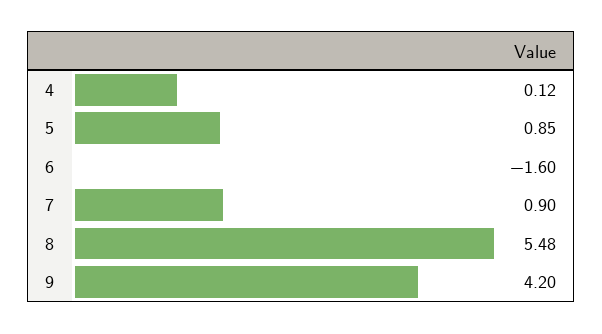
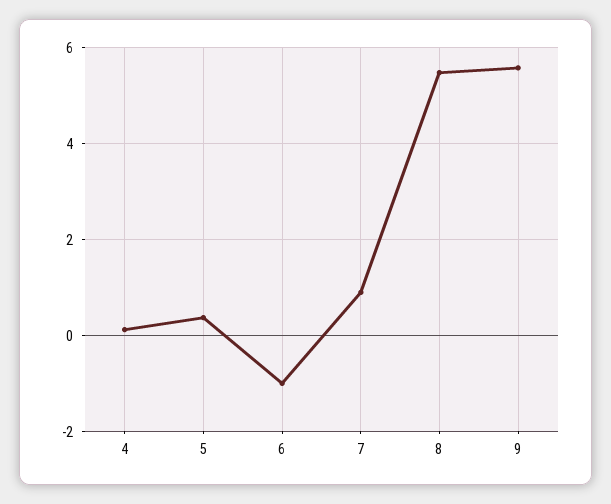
5: 0.85 -> 0.4
6: -1.6 -> -1
9: 4.2 -> 5.6

